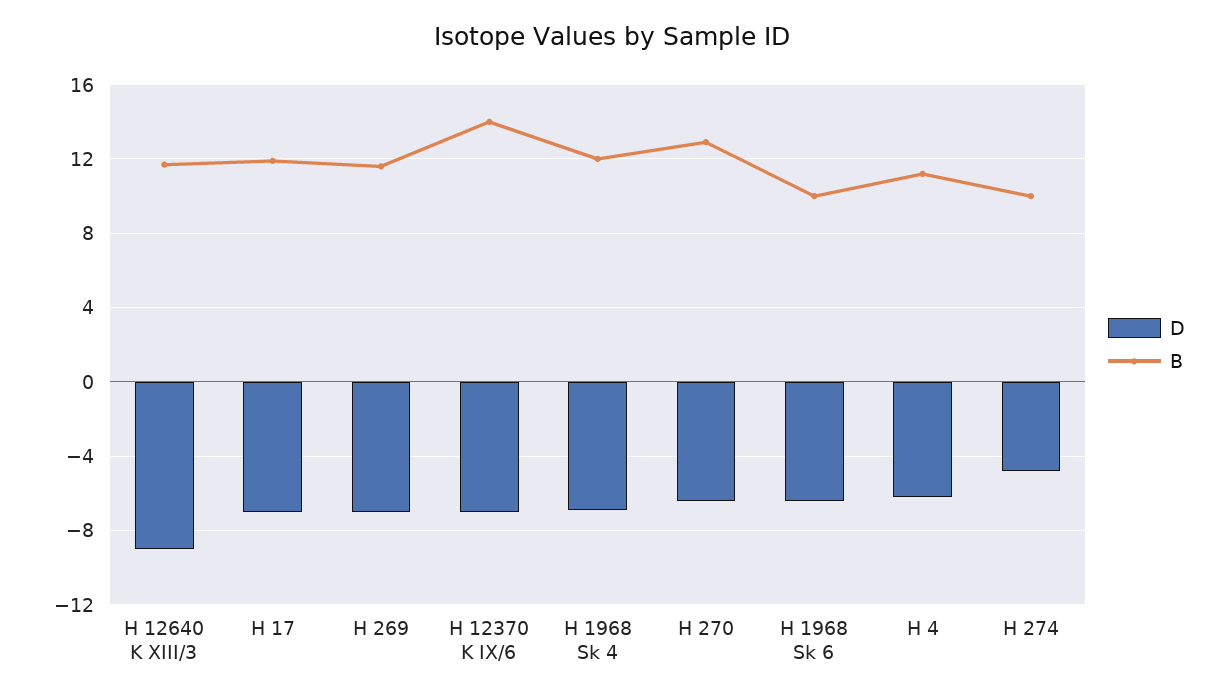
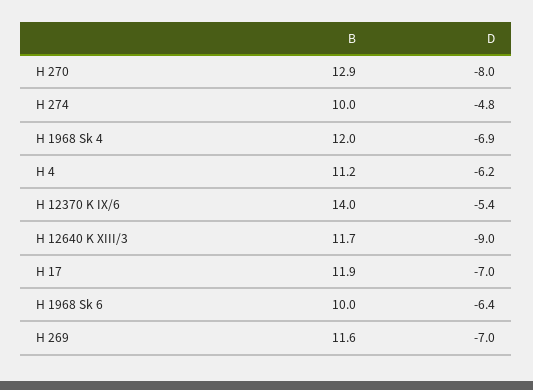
D, H 12370 K IX/6: -7 -> -5.4
D, H 270: -6.5 -> -8

